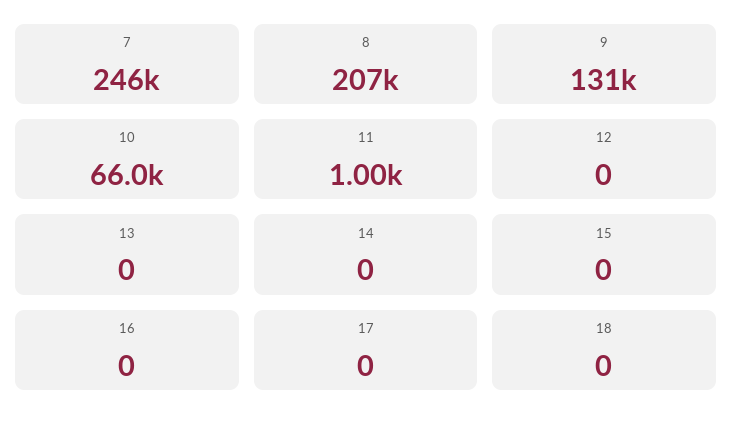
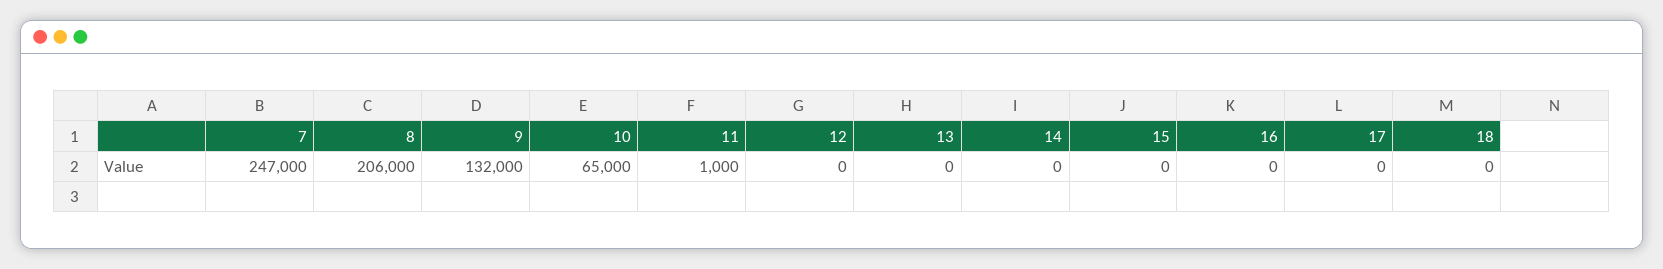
7: 246000 -> 247000
8: 207000 -> 206000
9: 131000 -> 132000
10: 66000 -> 65000

